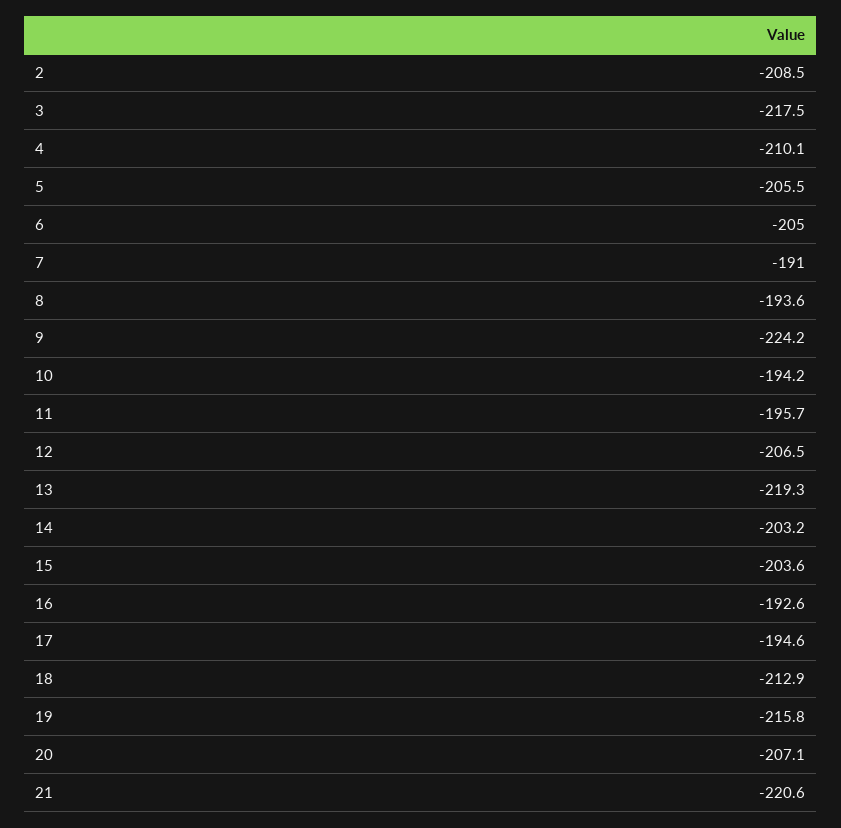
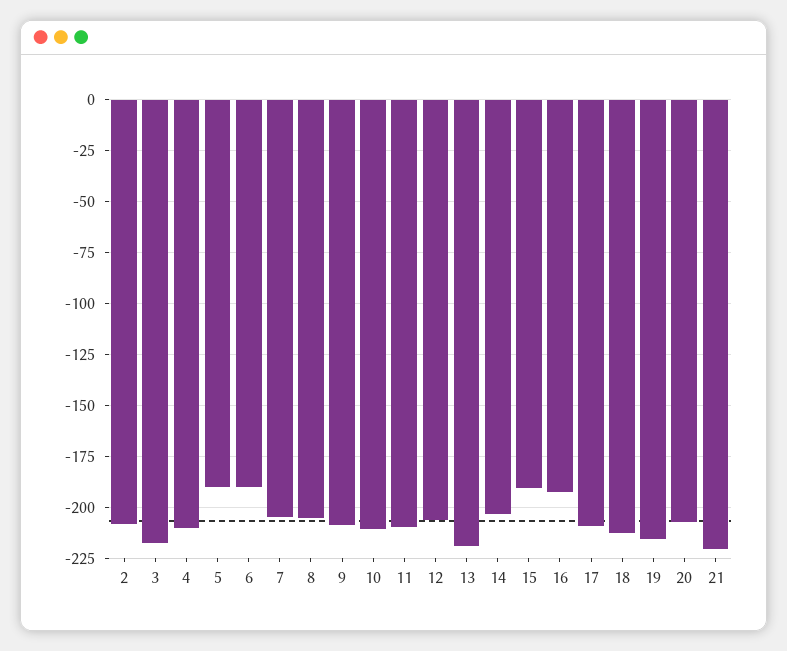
5: -205.5 -> -190
6: -205 -> -190
7: -191 -> -205
8: -193.6 -> -205
9: -224.2 -> -210
10: -194.2 -> -210
11: -195.7 -> -210
15: -203.6 -> -190
17: -194.6 -> -210

